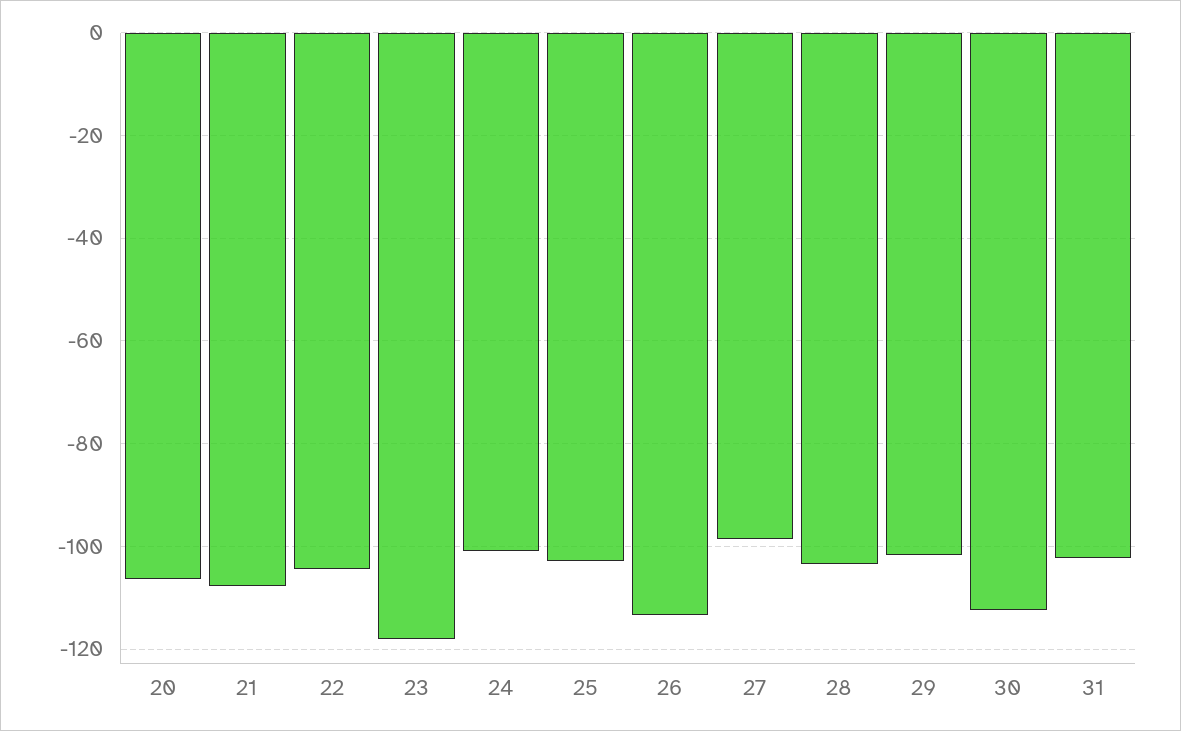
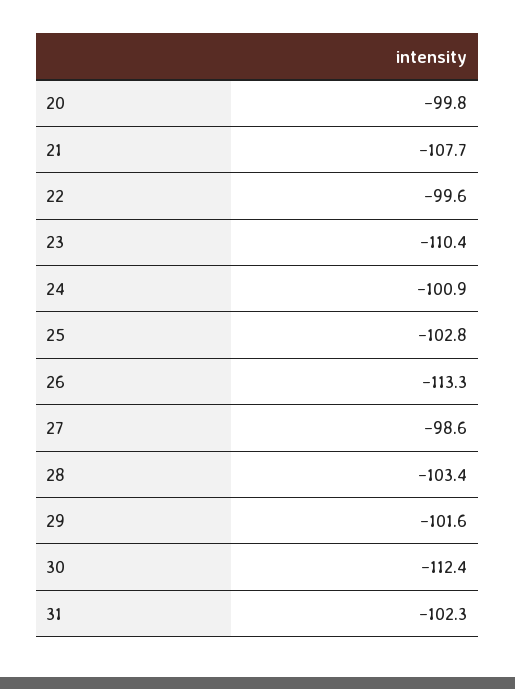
20: -106 -> -99.8
22: -104 -> -99.6
23: -118 -> -110.4

